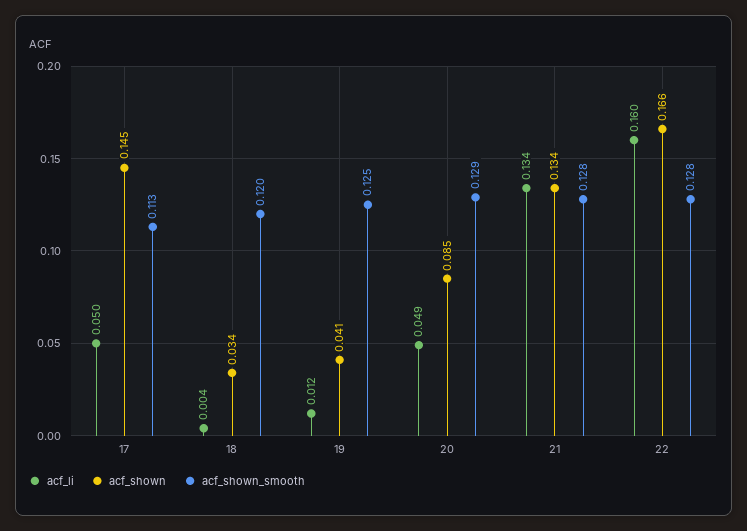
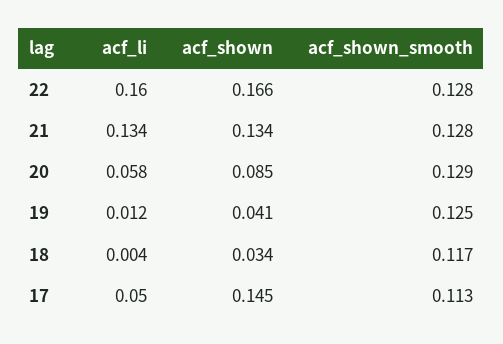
acf_shown_smooth, 18: 0.12 -> 0.117
acf_li, 20: 0.049 -> 0.058

